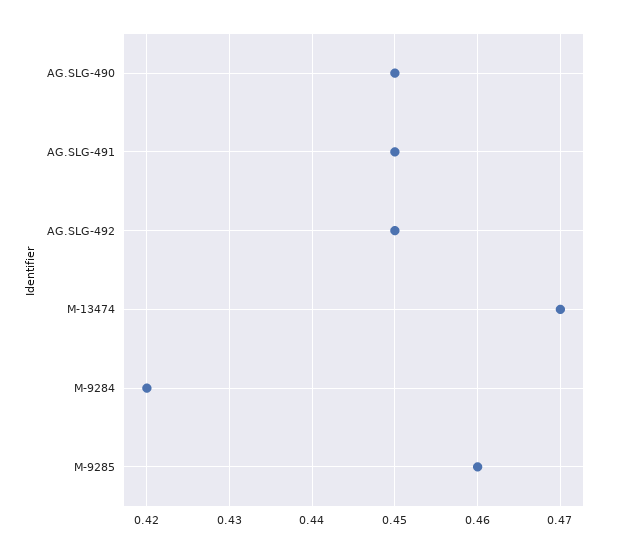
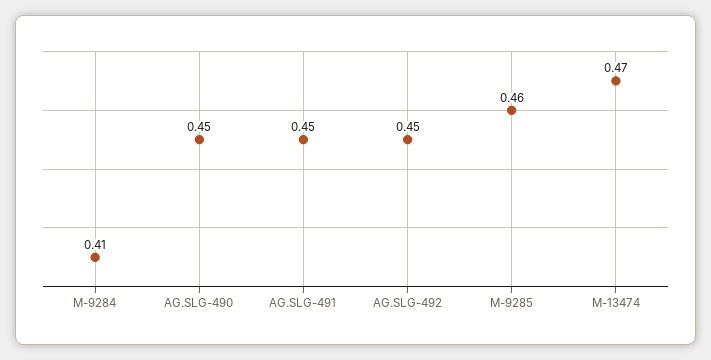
M-9284: 0.42 -> 0.41

